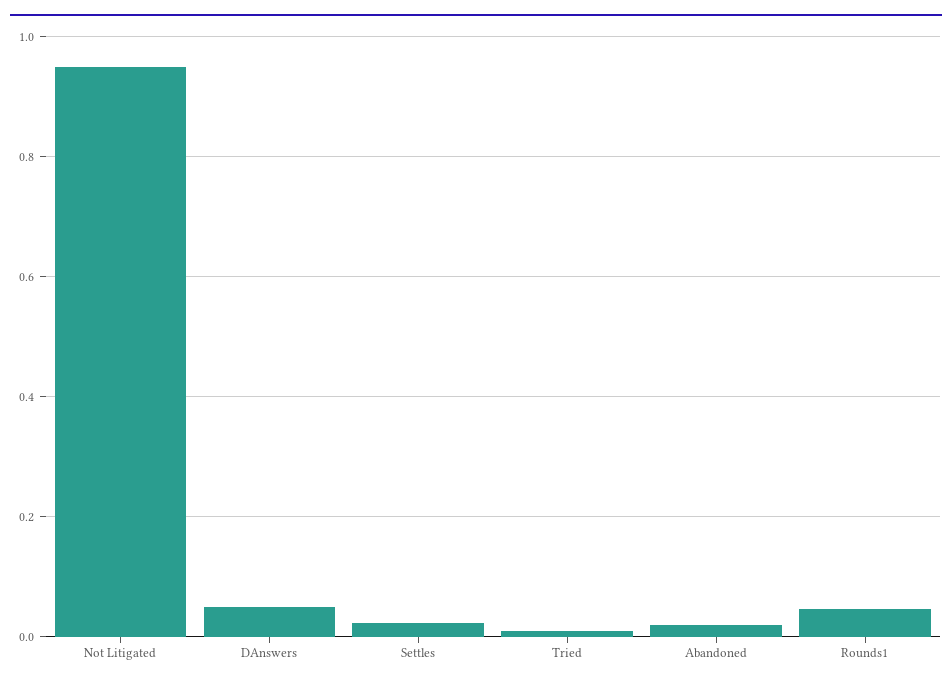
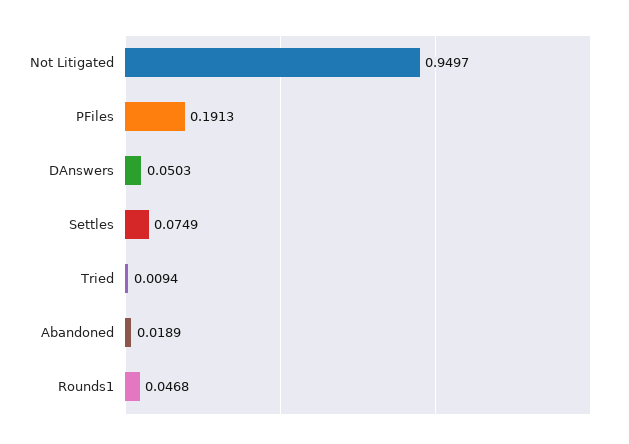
Settles: 0.02 -> 0.0749
PFiles: none -> 0.1913

